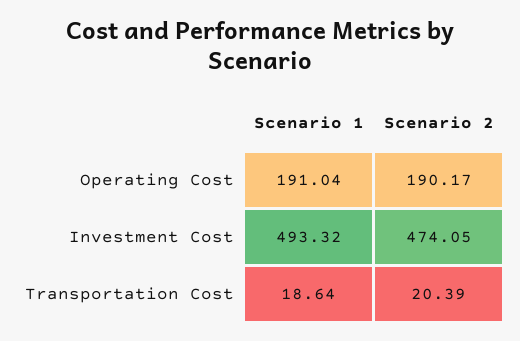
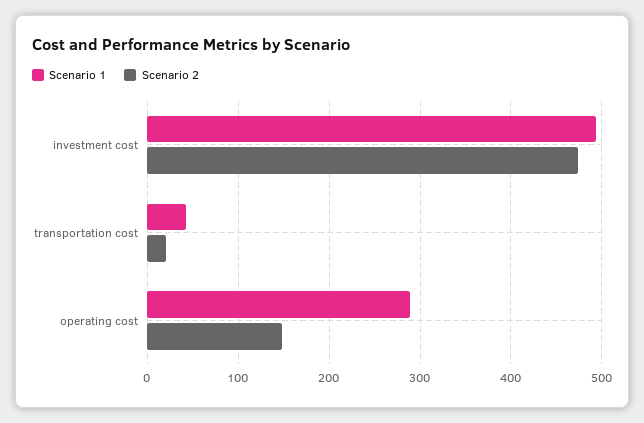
Scenario 1, Operating Cost: 191.04 -> 290
Scenario 2, Operating Cost: 190.17 -> 150
Scenario 1, Transportation Cost: 18.64 -> 40

